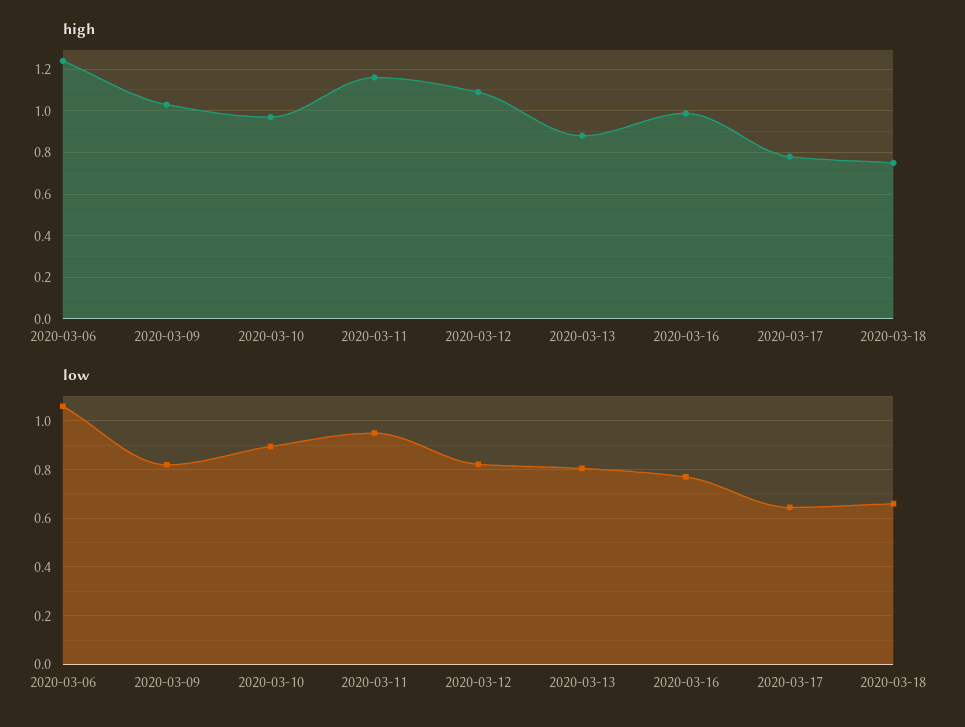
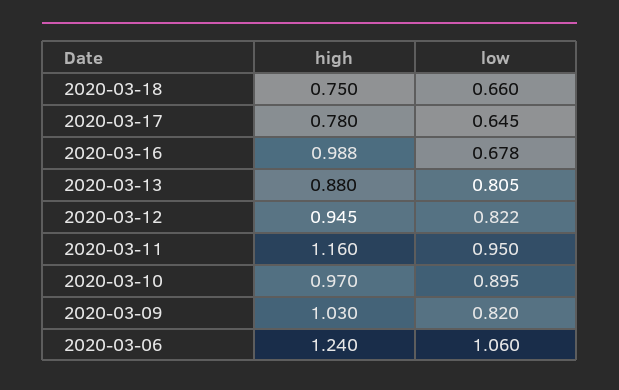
high, 2020-03-12: 1.1 -> 0.945
low, 2020-03-16: 0.775 -> 0.678

